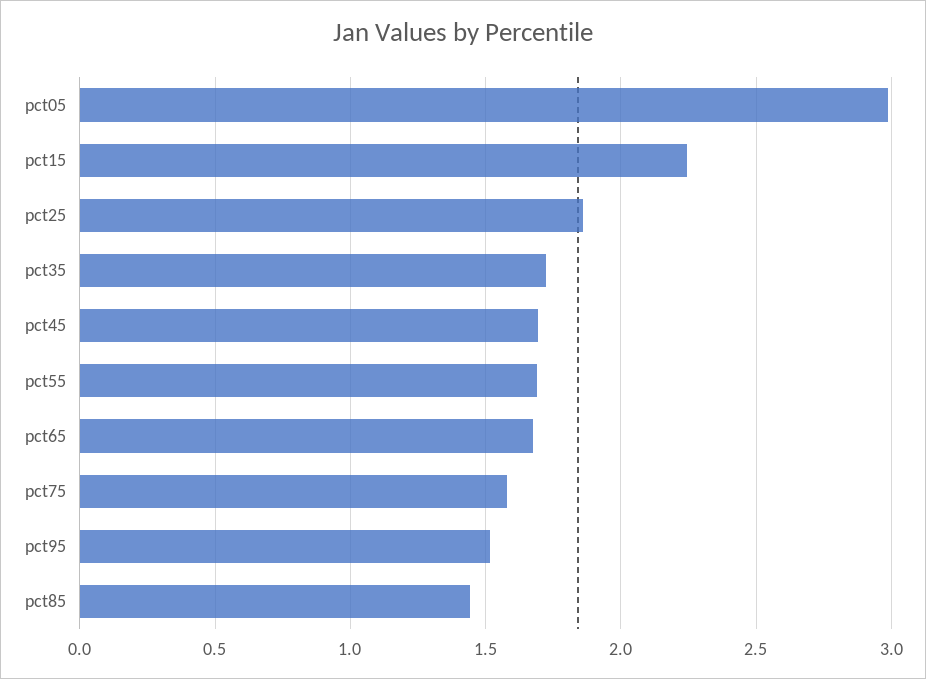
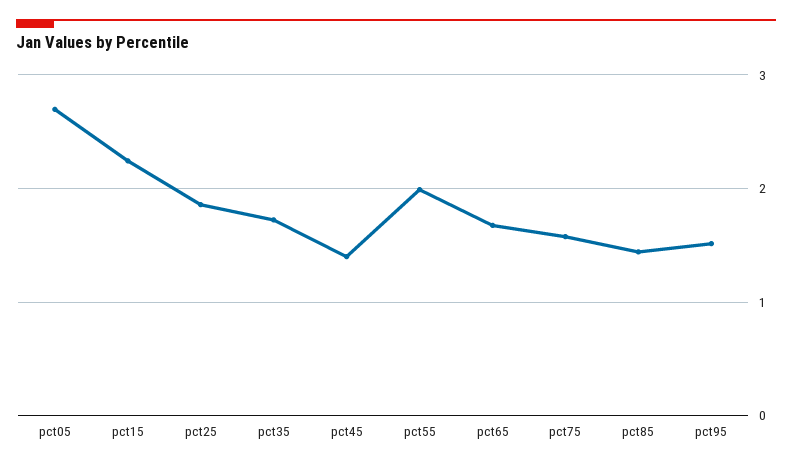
pct05: 3 -> 2.7
pct45: 1.7 -> 1.4
pct55: 1.7 -> 2

